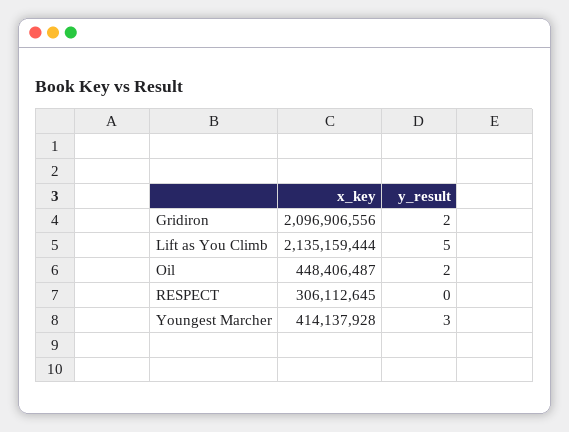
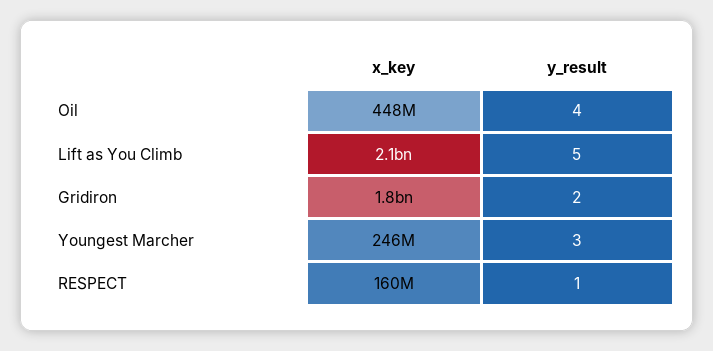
x_key, Gridiron: 2096906556 -> 1800000000
y_result, Oil: 2 -> 4
x_key, RESPECT: 306112645 -> 160000000
y_result, RESPECT: 0 -> 1
x_key, Youngest Marcher: 414137928 -> 246000000

